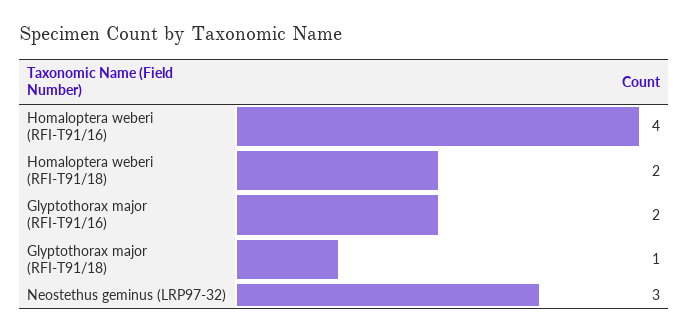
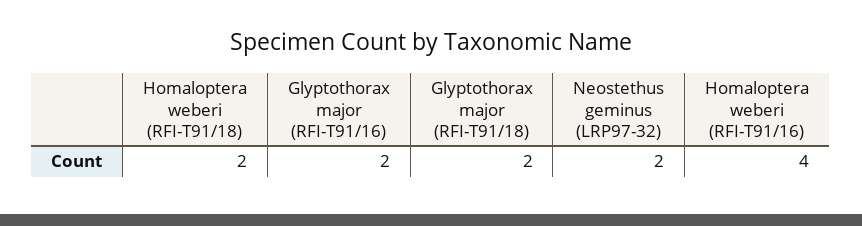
Glyptothorax major (RFI-T91/18): 1 -> 2
Neostethus geminus (LRP97-32): 3 -> 2

